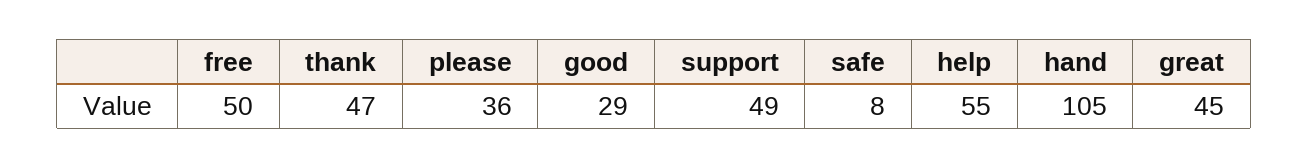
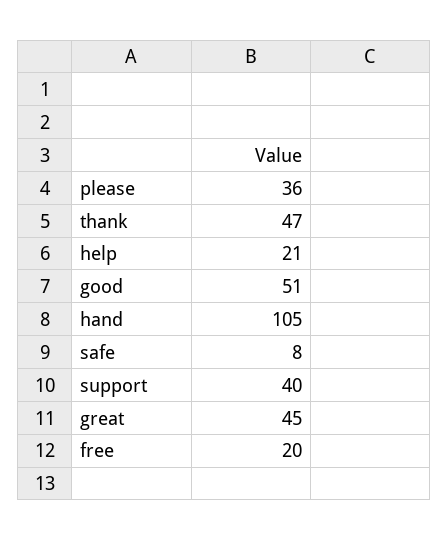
free: 50 -> 20
good: 29 -> 51
support: 49 -> 40
help: 55 -> 21

